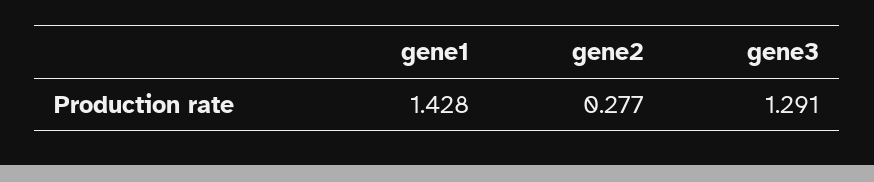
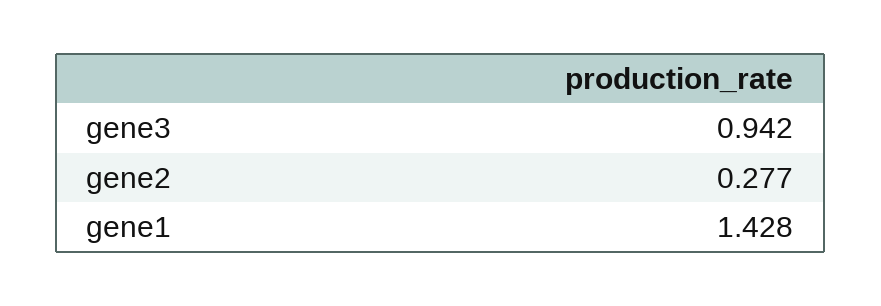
gene3: 1.291 -> 0.942

